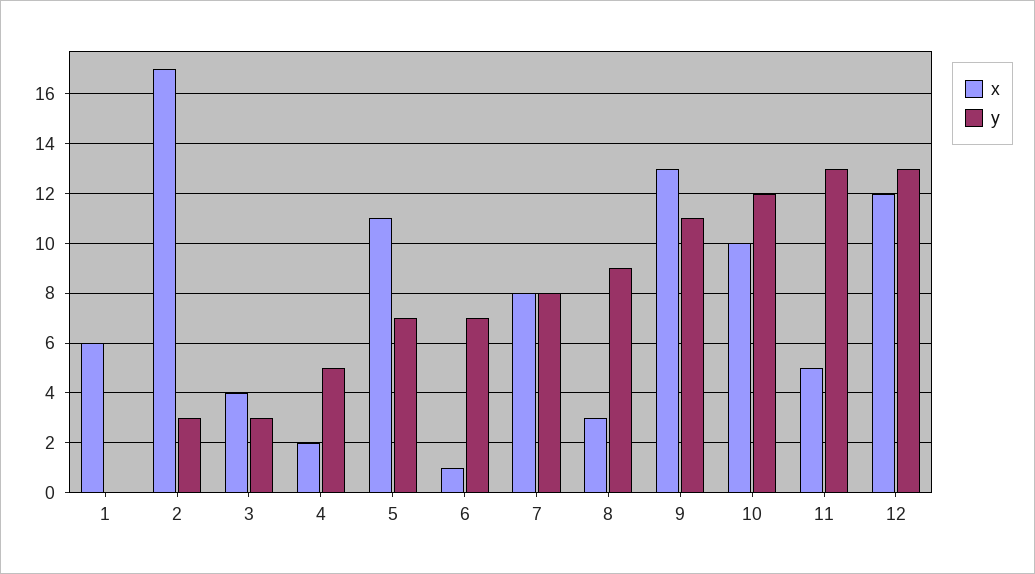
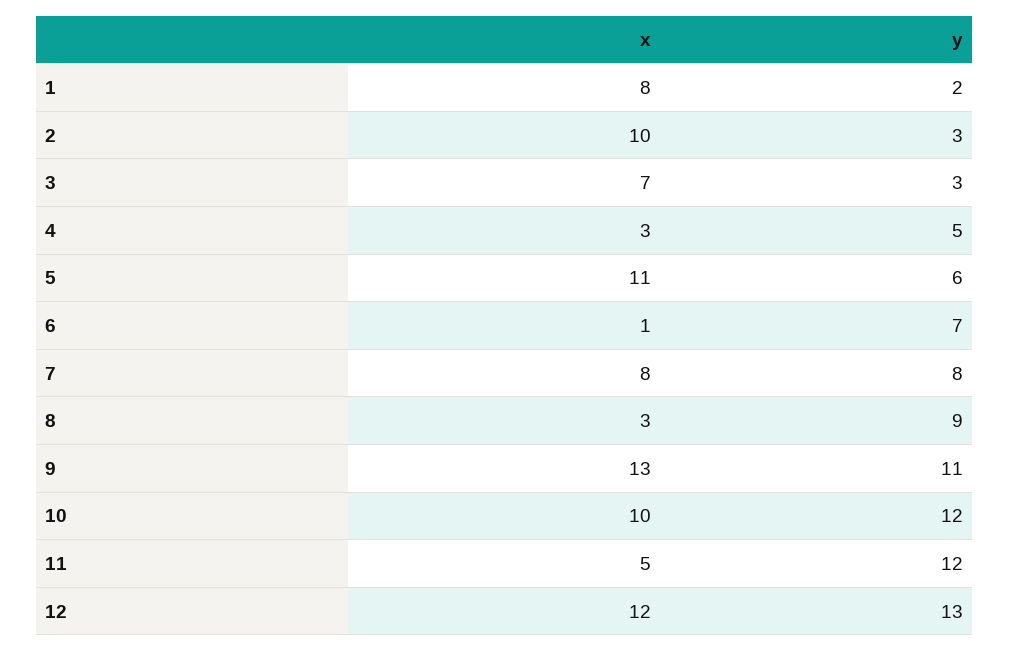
x, 1: 6 -> 8
y, 1: 0 -> 2
x, 2: 17 -> 10
x, 3: 4 -> 7
x, 4: 2 -> 3
y, 5: 7 -> 6
y, 11: 13 -> 12

